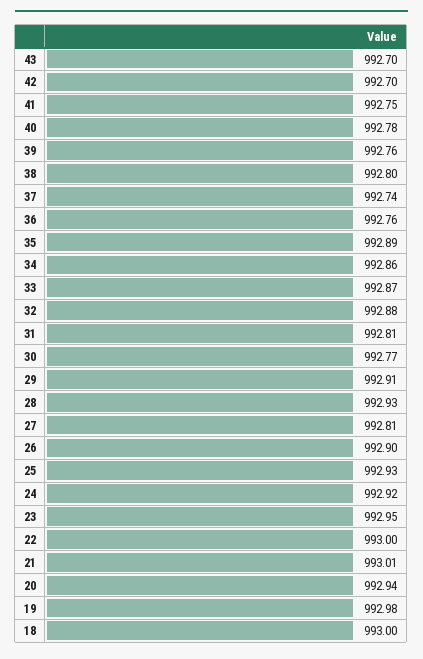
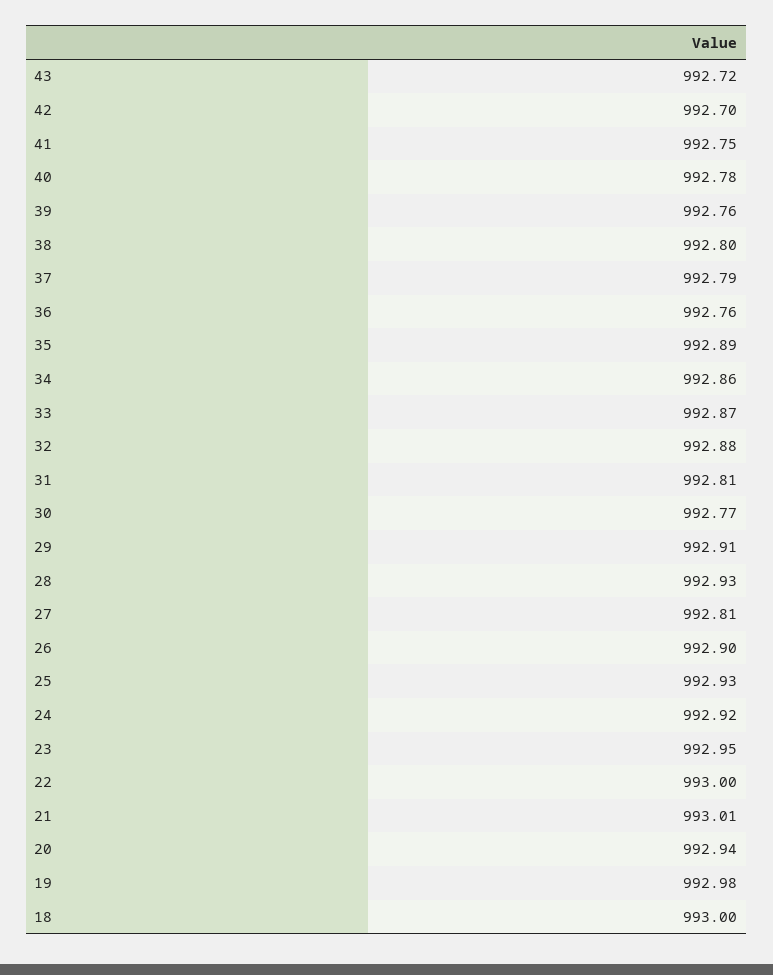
43: 992.7 -> 992.72
37: 992.74 -> 992.79

